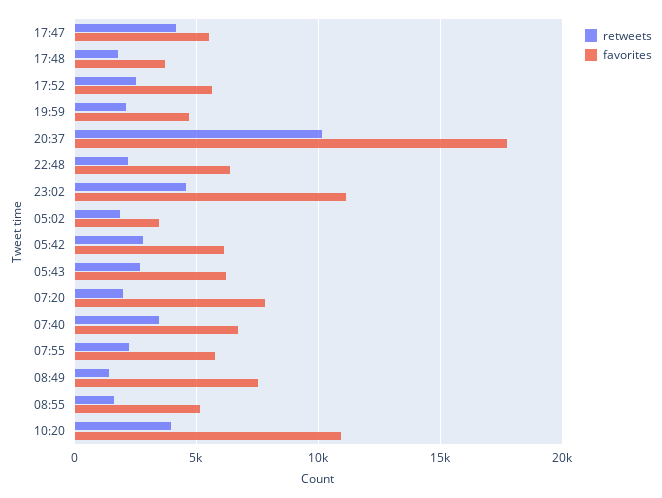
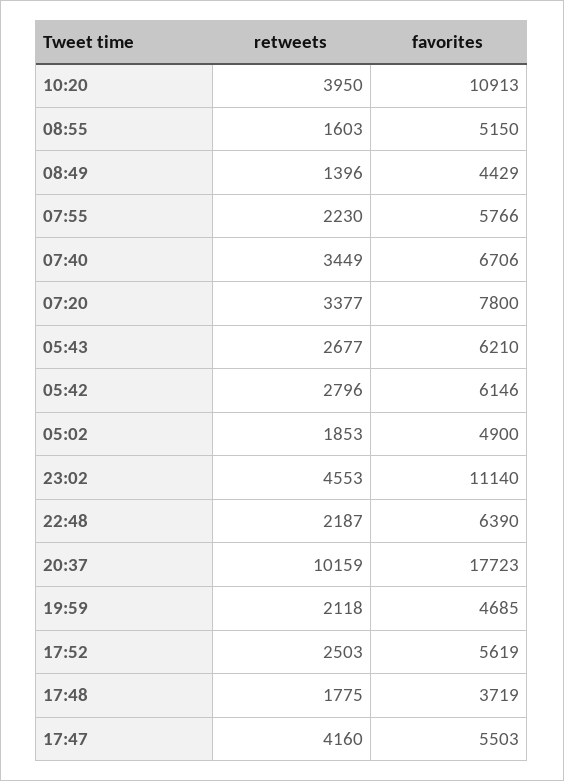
favorites, 05:02: 3500 -> 4900
retweets, 07:20: 2000 -> 3377
favorites, 08:49: 7500 -> 4429

